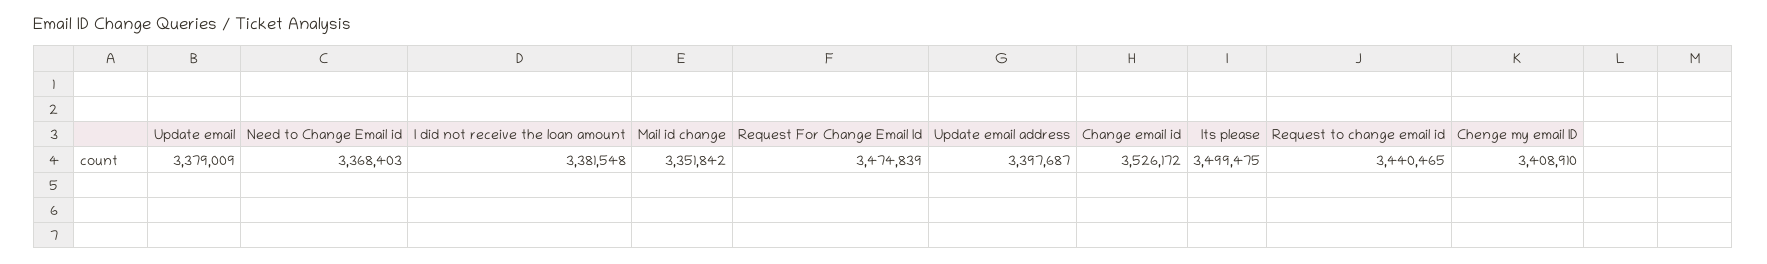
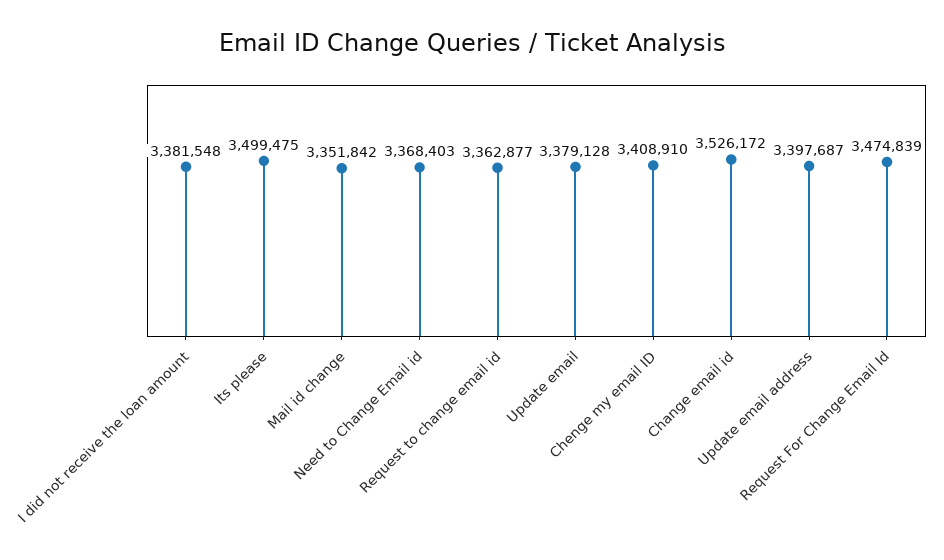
Update email: 3379009 -> 3379128
Request to change email id: 3440465 -> 3362877

